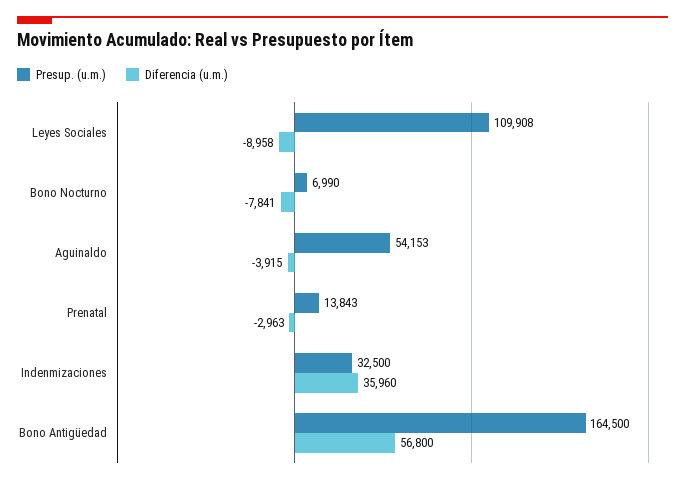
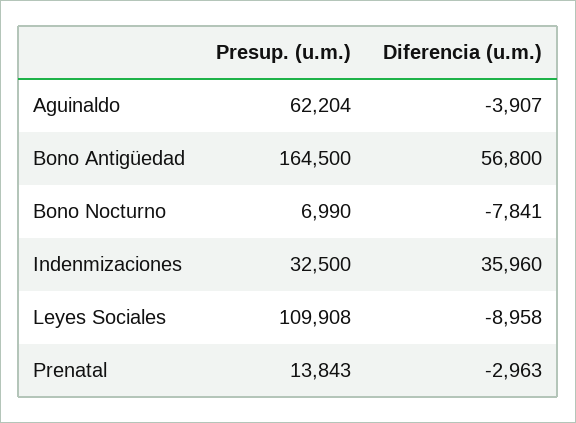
Presup. (u.m.), Aguinaldo: 54153 -> 62204
Diferencia (u.m.), Aguinaldo: -3915 -> -3907

